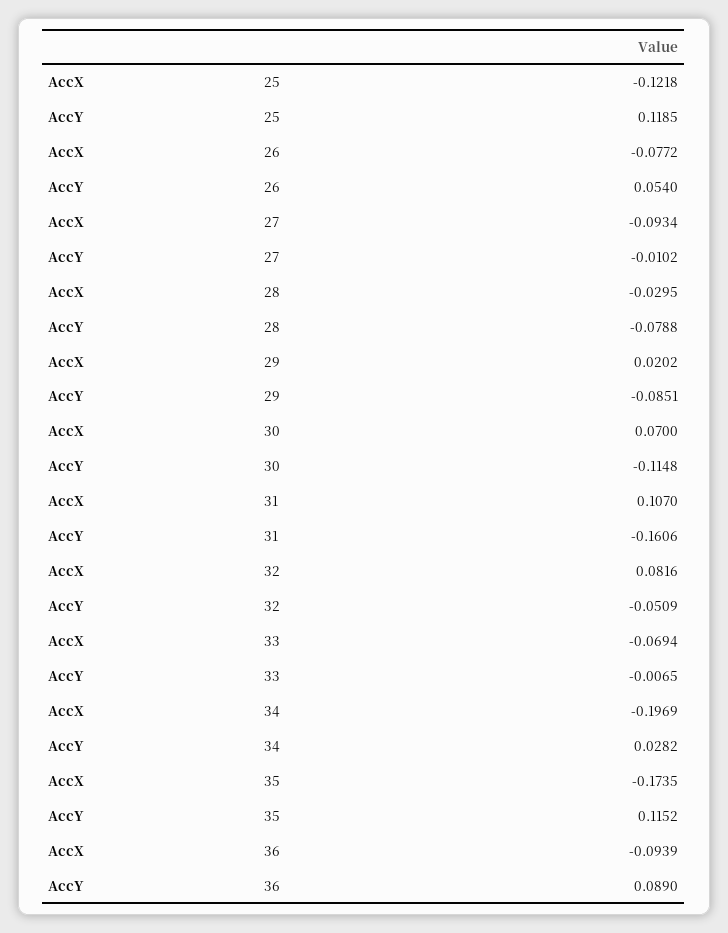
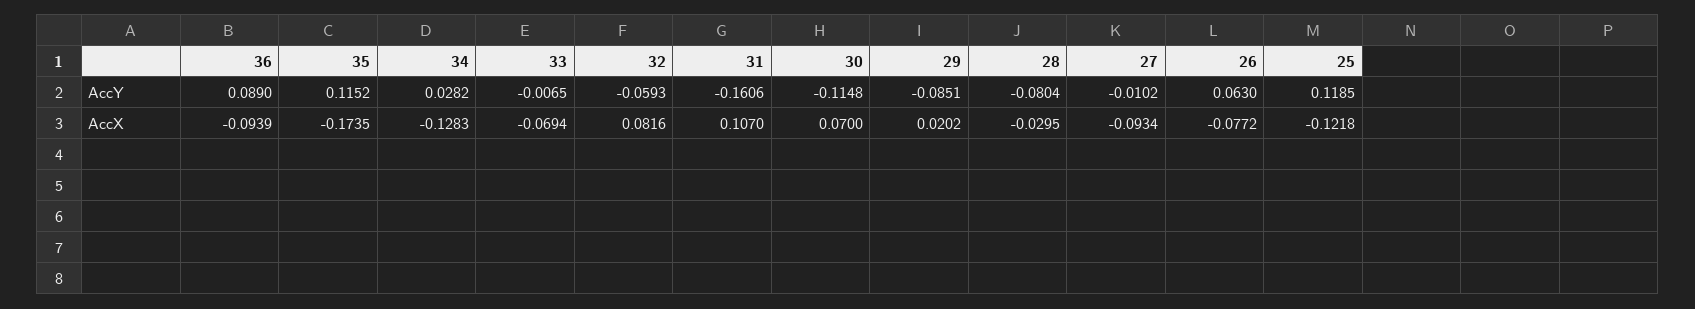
AccY, 26: 0.054 -> 0.063
AccY, 28: -0.0788 -> -0.0804
AccY, 32: -0.0509 -> -0.0593
AccX, 34: -0.1969 -> -0.1283

